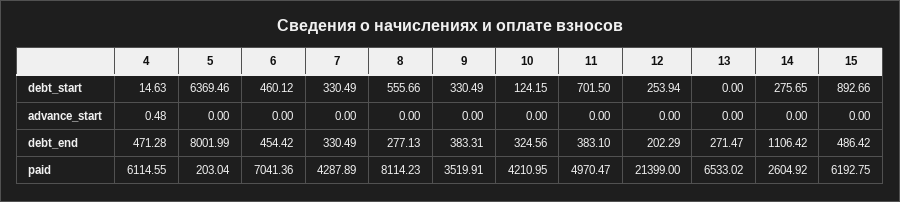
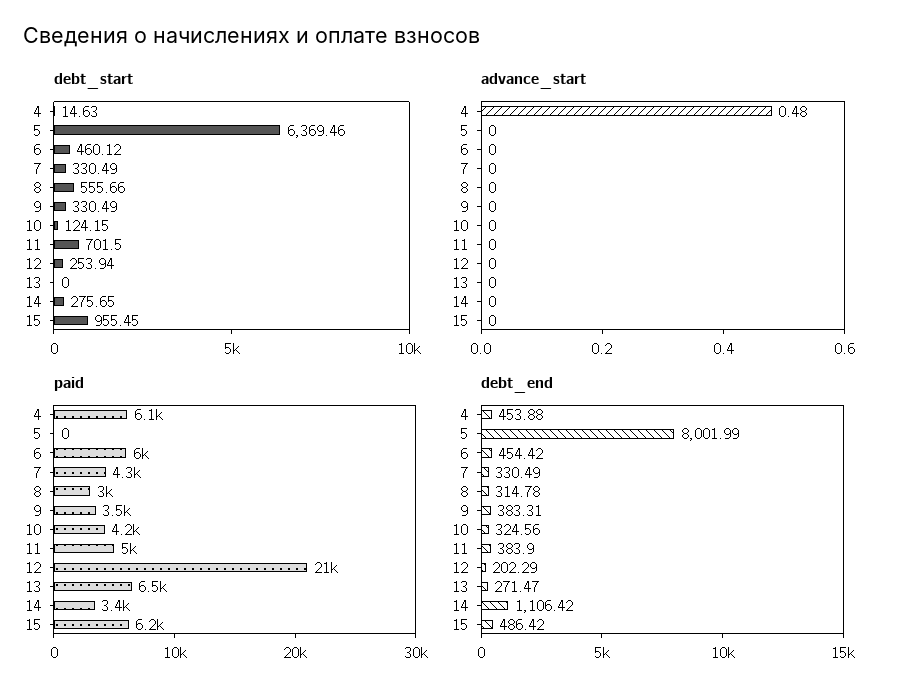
debt_start, 15: 892.66 -> 955.45
debt_end, 4: 471.28 -> 453.88
debt_end, 8: 277.13 -> 314.78
debt_end, 11: 383.1 -> 383.9
paid, 5: 203.04 -> 0
paid, 6: 7041.36 -> 6000
paid, 8: 8114.23 -> 3000
paid, 14: 2604.92 -> 3400

